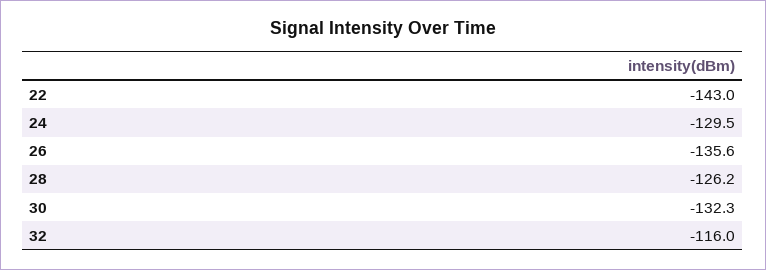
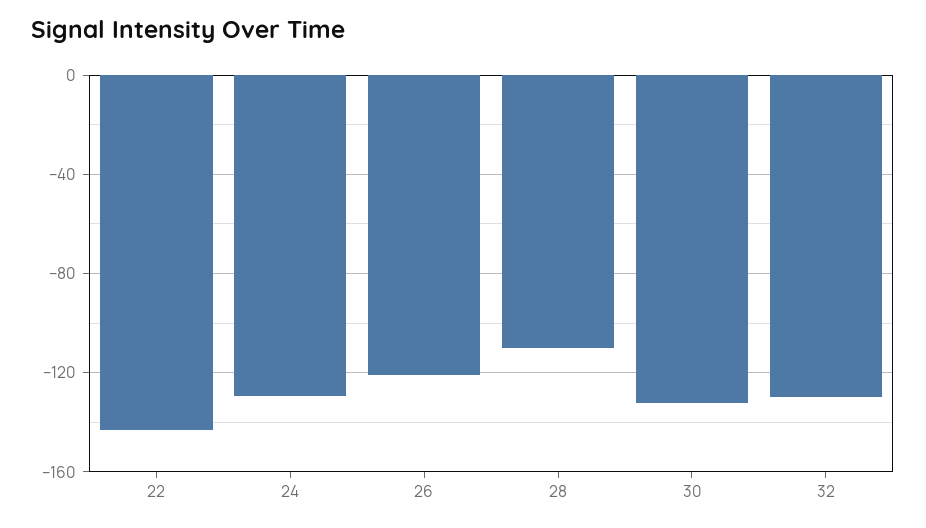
26: -135.6 -> -120
28: -126.2 -> -110
32: -116 -> -130

